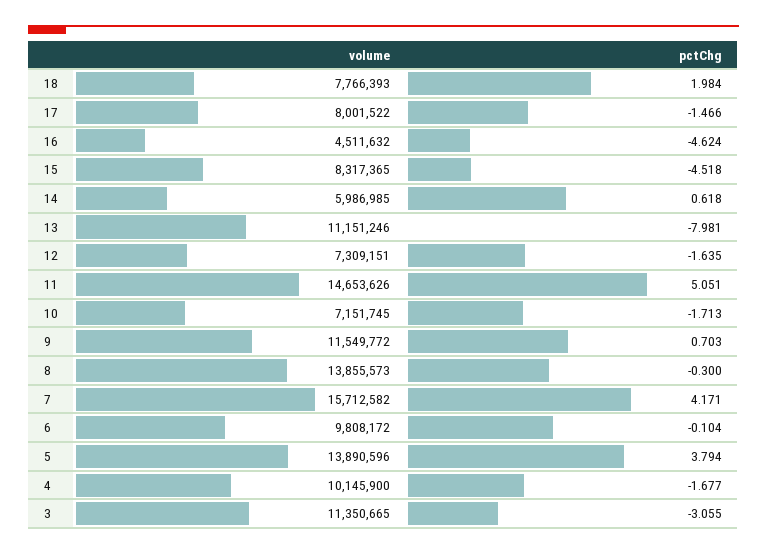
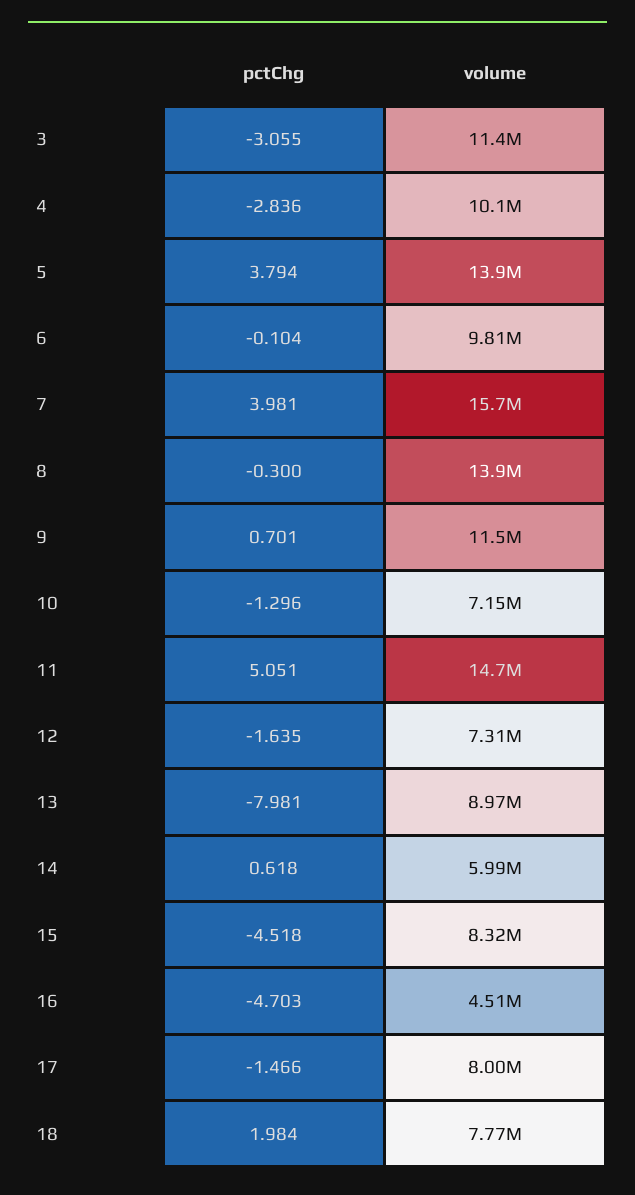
pctChg, 16: -4.624 -> -4.703
volume, 13: 11151246 -> 8970000
pctChg, 10: -1.713 -> -1.296
pctChg, 9: 0.703 -> 0.701
pctChg, 7: 4.171 -> 3.981
pctChg, 4: -1.677 -> -2.836

